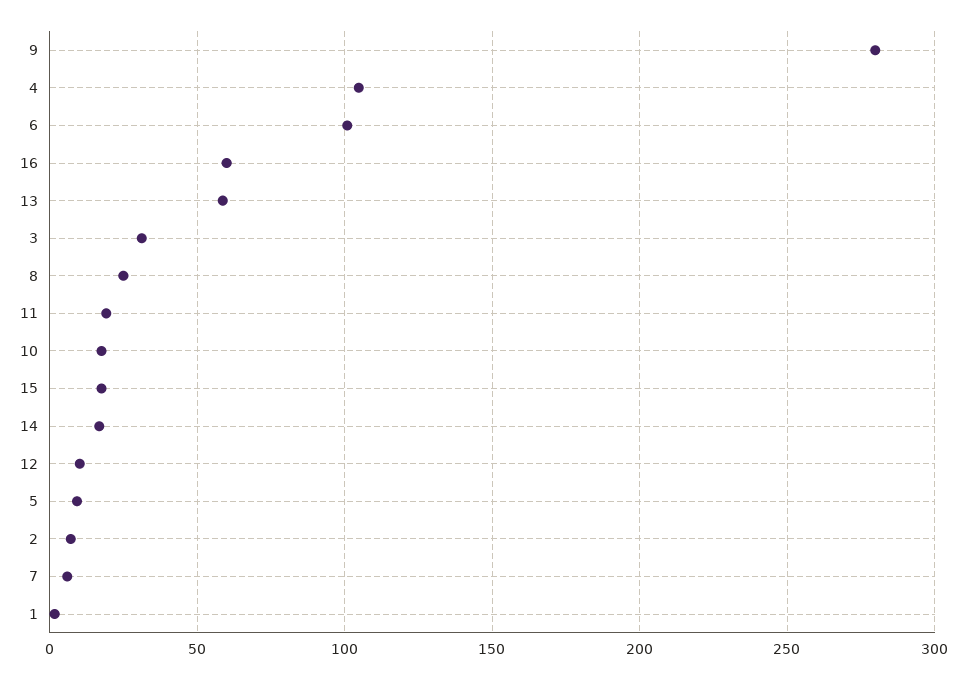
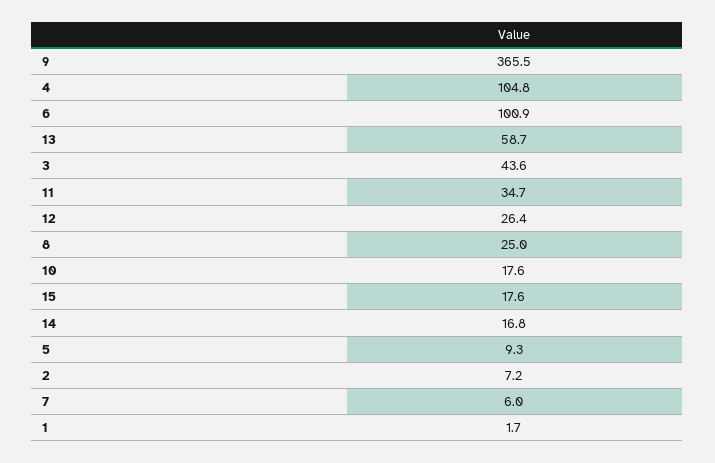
9: 280 -> 365.5
16: 60 -> none
3: 30 -> 43.6
11: 20 -> 34.7
12: 10 -> 26.4

